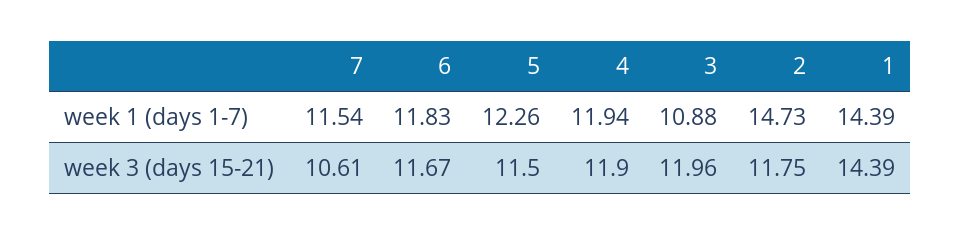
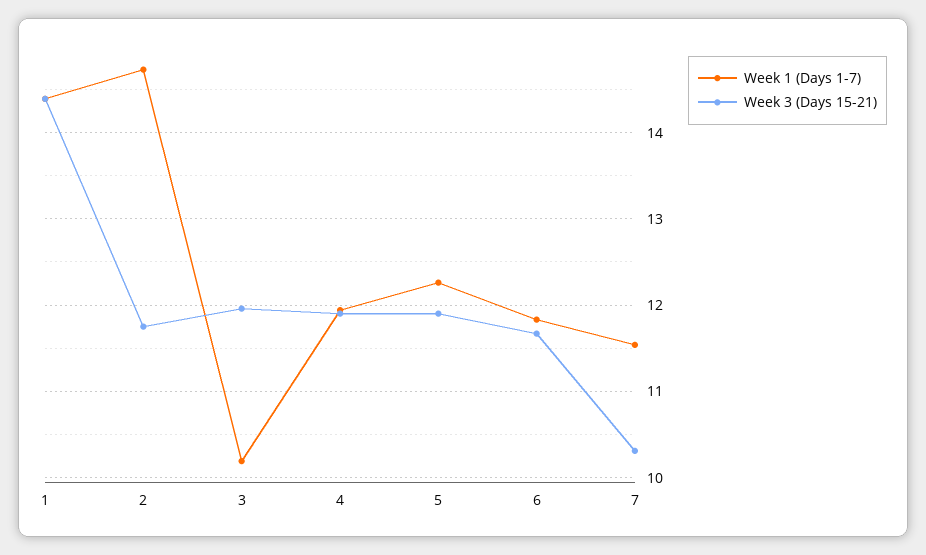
week 1 (days 1-7), 3: 10.88 -> 10.2
week 3 (days 15-21), 7: 10.61 -> 10.3
week 3 (days 15-21), 5: 11.5 -> 11.9

